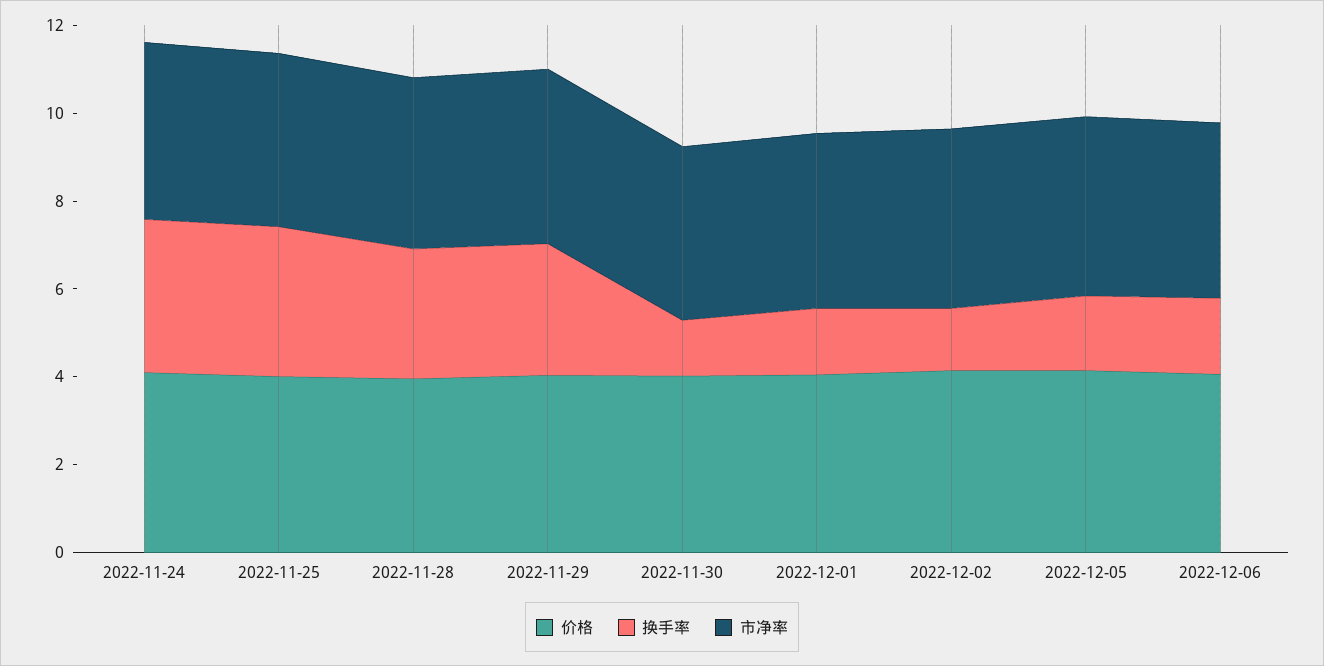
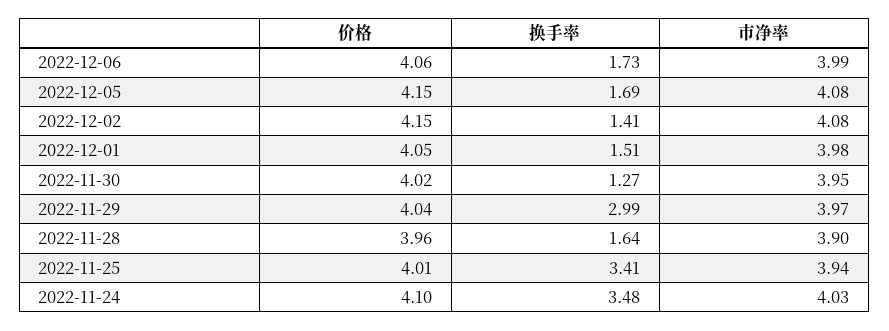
换手率, 2022-11-28: 3 -> 1.64

